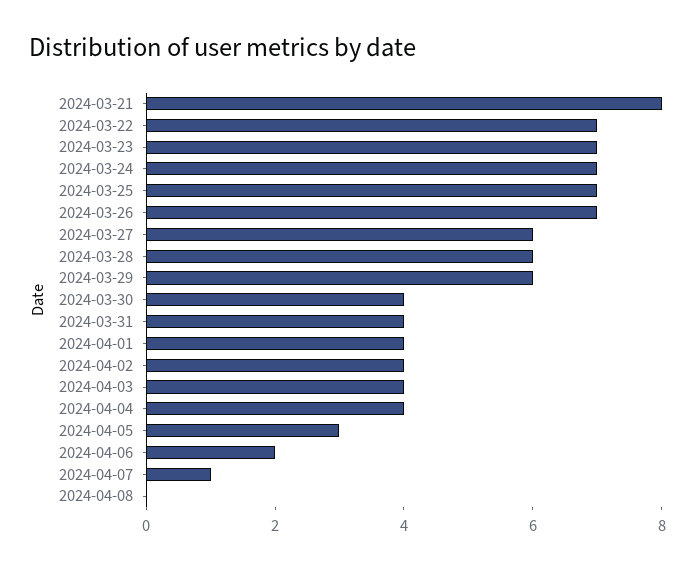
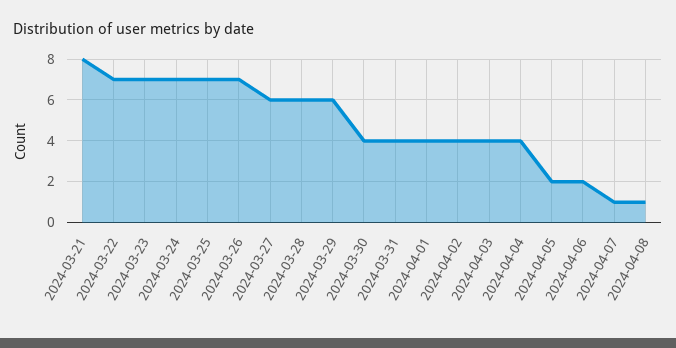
2024-04-05: 3 -> 2
2024-04-08: 0 -> 1

